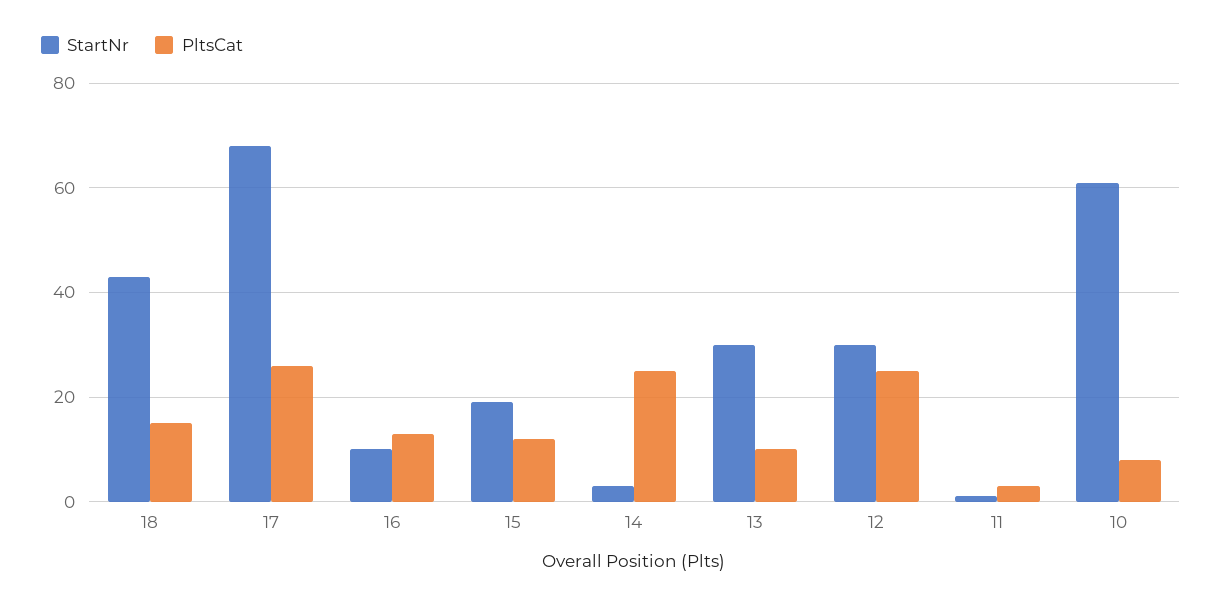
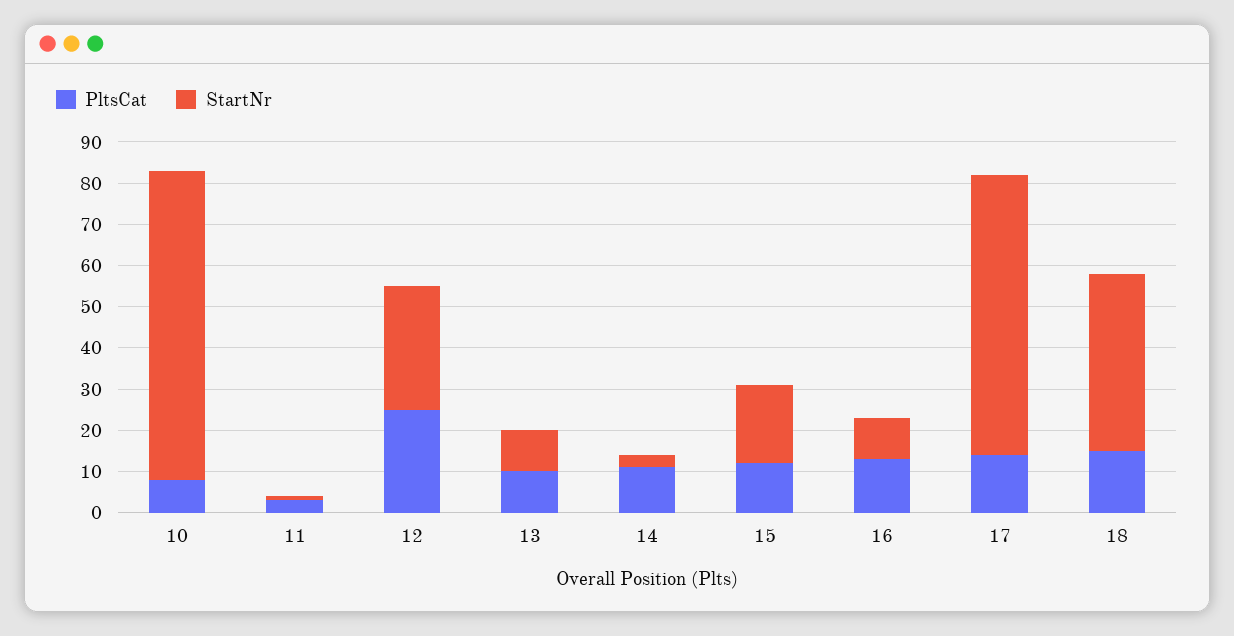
PltsCat, 17: 25 -> 15
PltsCat, 14: 25 -> 10
StartNr, 13: 30 -> 10
StartNr, 10: 60 -> 75

